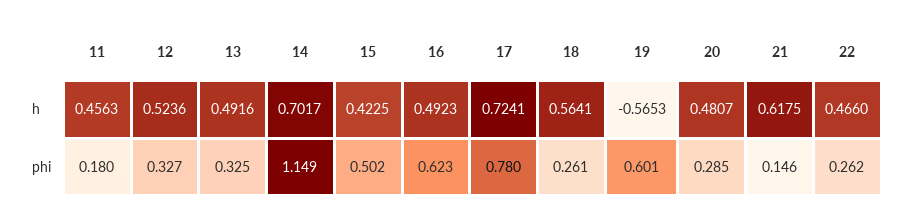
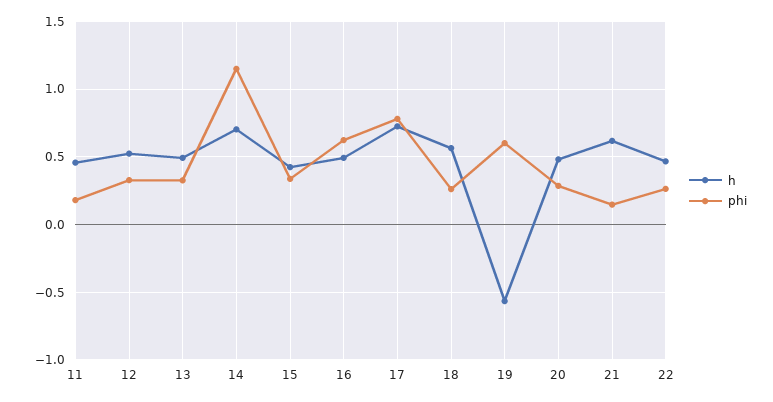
phi, 15: 0.502 -> 0.35

